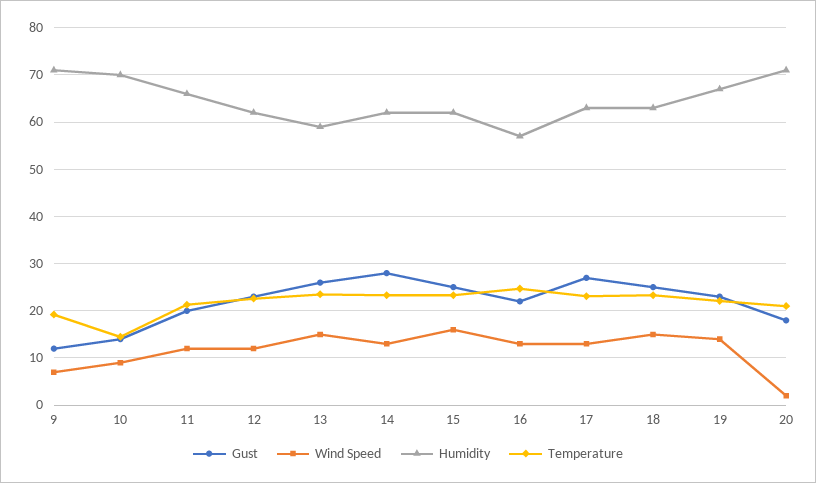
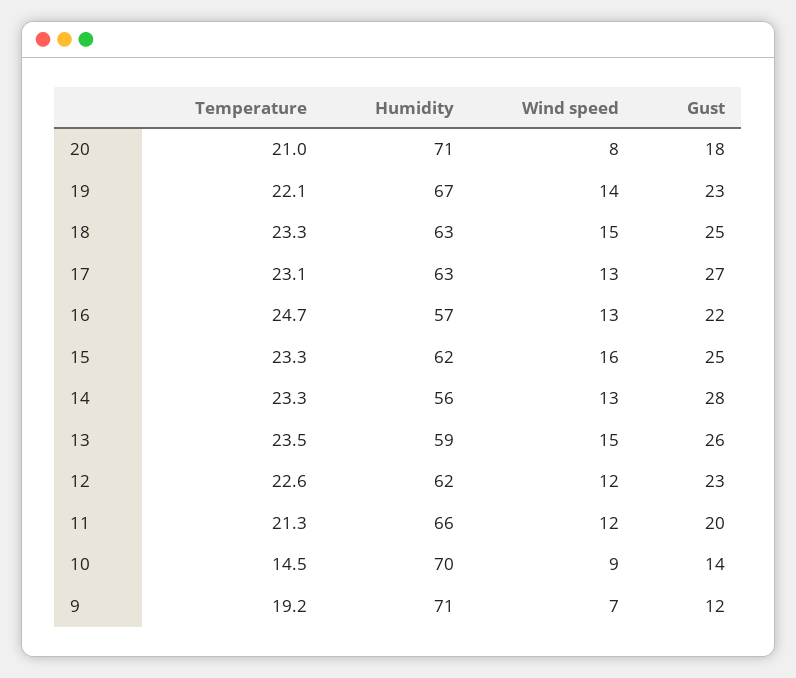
Humidity, 14: 62 -> 56
Wind Speed, 20: 2 -> 8

